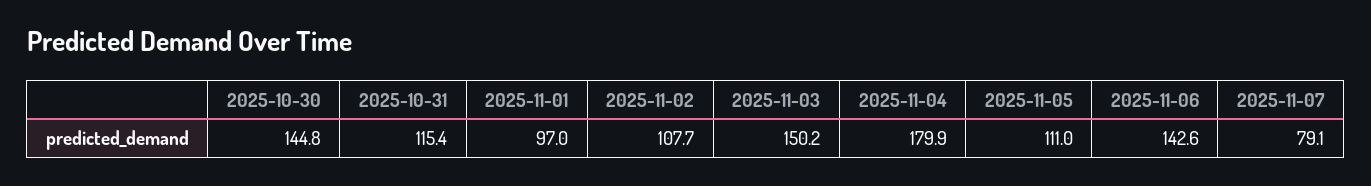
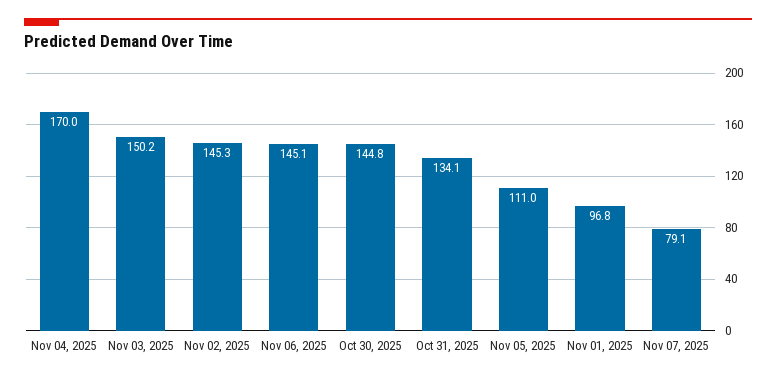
2025-10-31: 115.4 -> 134.1
2025-11-01: 97 -> 96.8
2025-11-02: 107.7 -> 145.3
2025-11-04: 179.9 -> 170
2025-11-06: 142.6 -> 145.1

